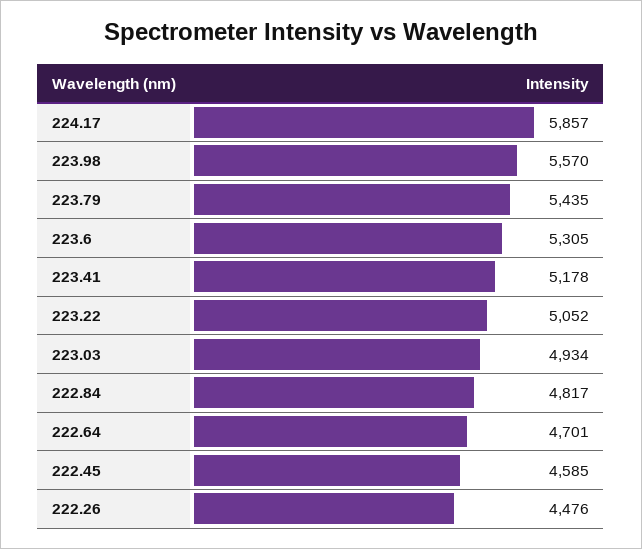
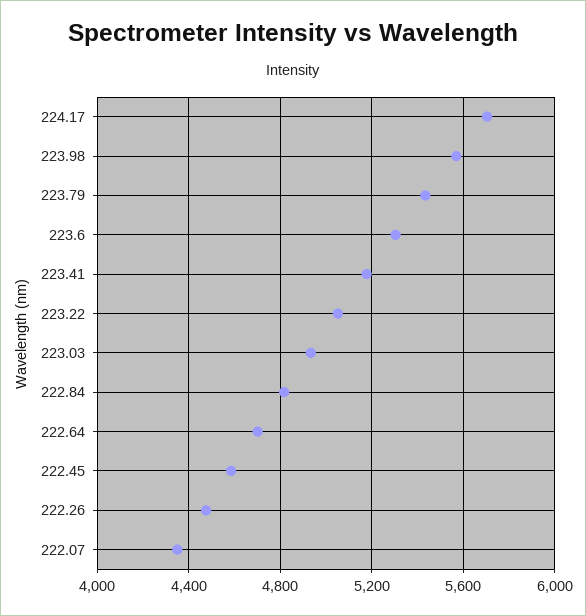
224.17: 5857 -> 5700
222.07: none -> 4350

